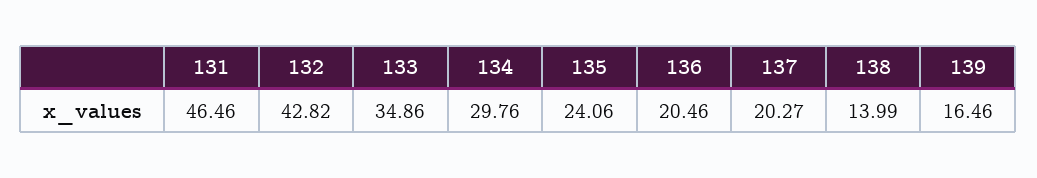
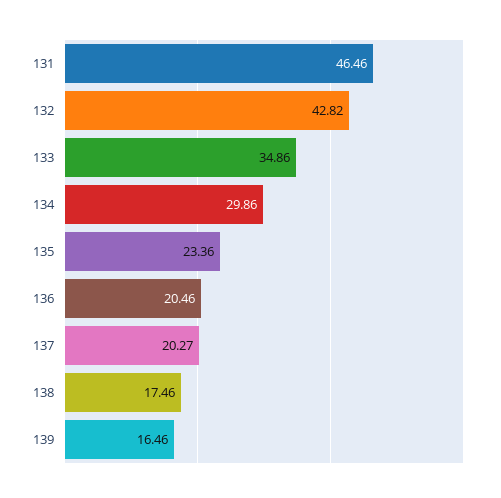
134: 29.76 -> 29.86
135: 24.06 -> 23.36
138: 13.99 -> 17.46

